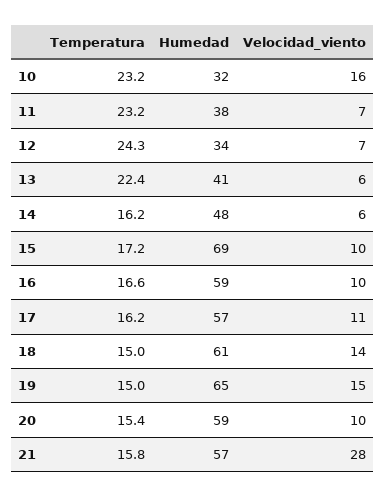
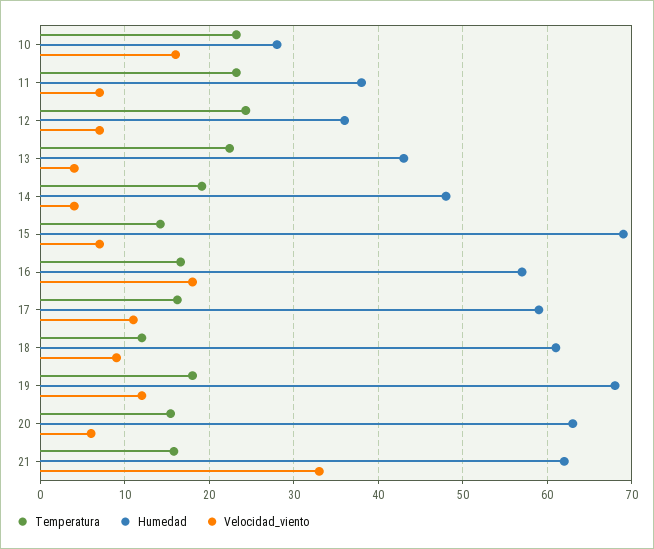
Humedad, 10: 32 -> 28
Humedad, 12: 34 -> 36
Humedad, 13: 41 -> 43
Velocidad_viento, 13: 6 -> 4
Temperatura, 14: 16.2 -> 19
Velocidad_viento, 14: 6 -> 4
Temperatura, 15: 17.2 -> 14
Velocidad_viento, 15: 10 -> 7
Humedad, 16: 59 -> 57
Velocidad_viento, 16: 10 -> 18
Humedad, 17: 57 -> 59
Temperatura, 18: 15 -> 12
Velocidad_viento, 18: 14 -> 9
Temperatura, 19: 15 -> 18
Humedad, 19: 65 -> 68
Velocidad_viento, 19: 15 -> 12
Humedad, 20: 59 -> 63
Velocidad_viento, 20: 10 -> 6
Humedad, 21: 57 -> 62
Velocidad_viento, 21: 28 -> 33

